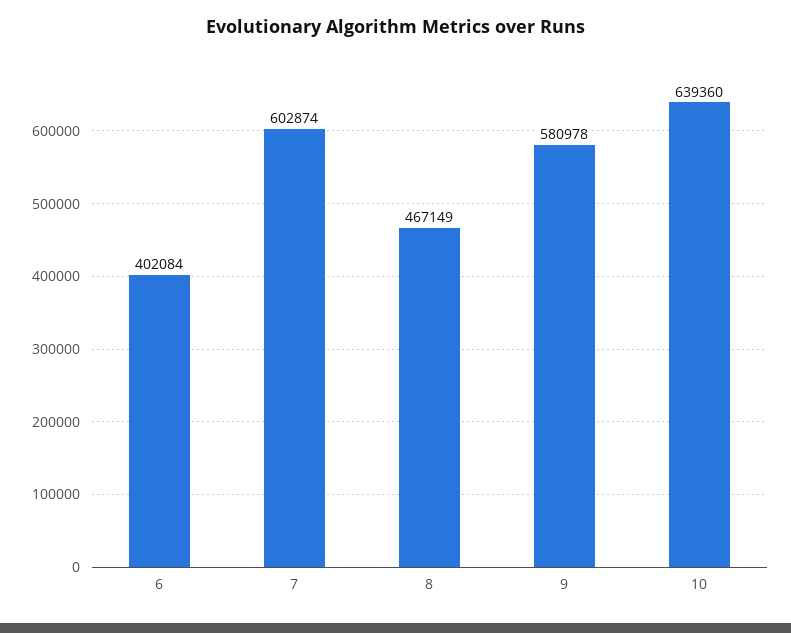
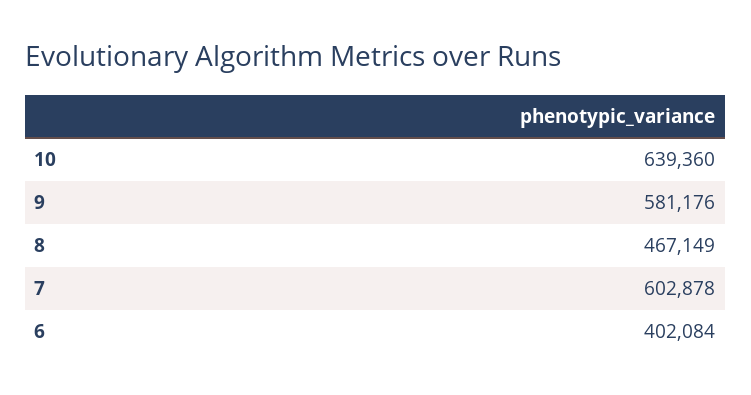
7: 602874 -> 602878
9: 580978 -> 581176

